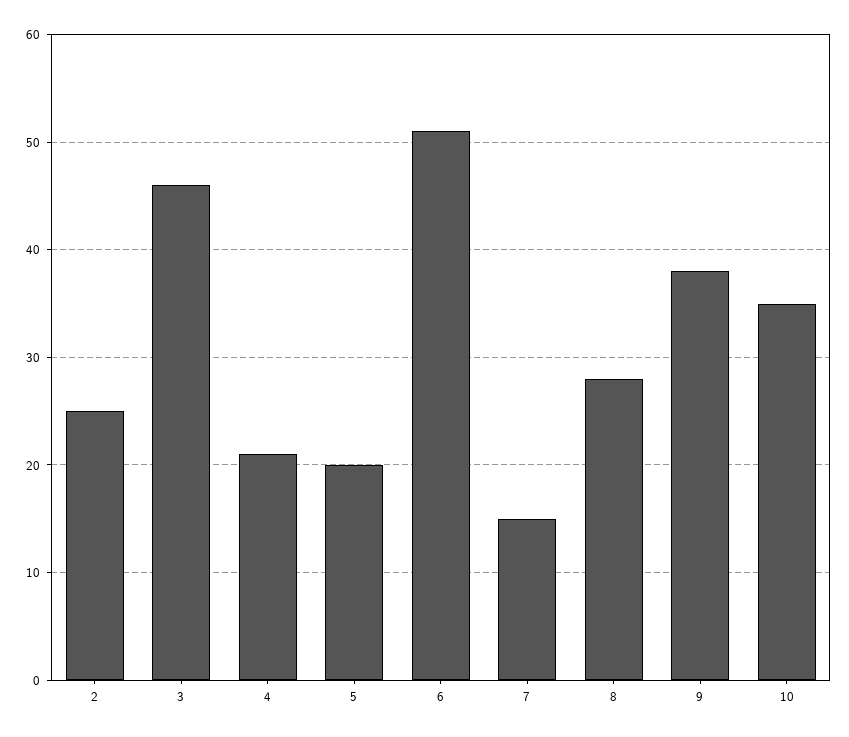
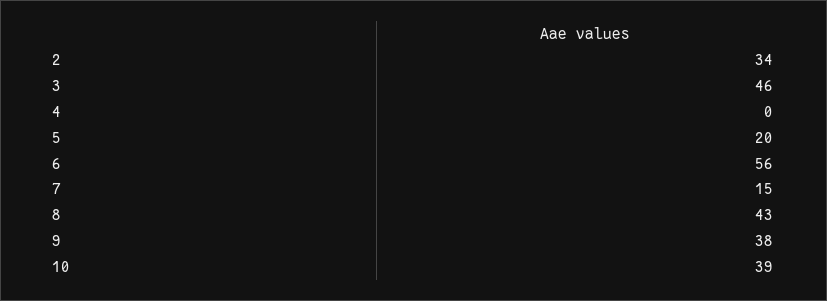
2: 25 -> 34
4: 21 -> 0
6: 51 -> 56
8: 28 -> 43
10: 35 -> 39

